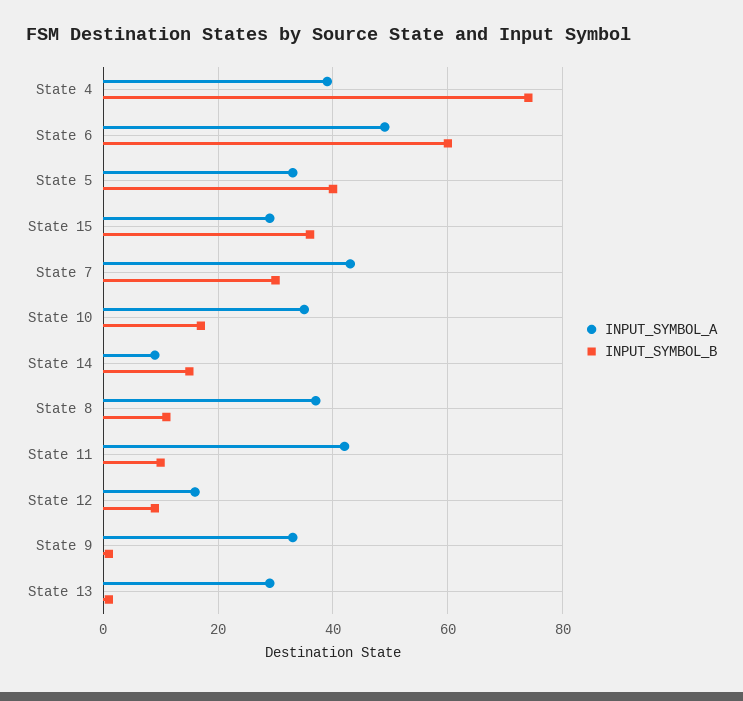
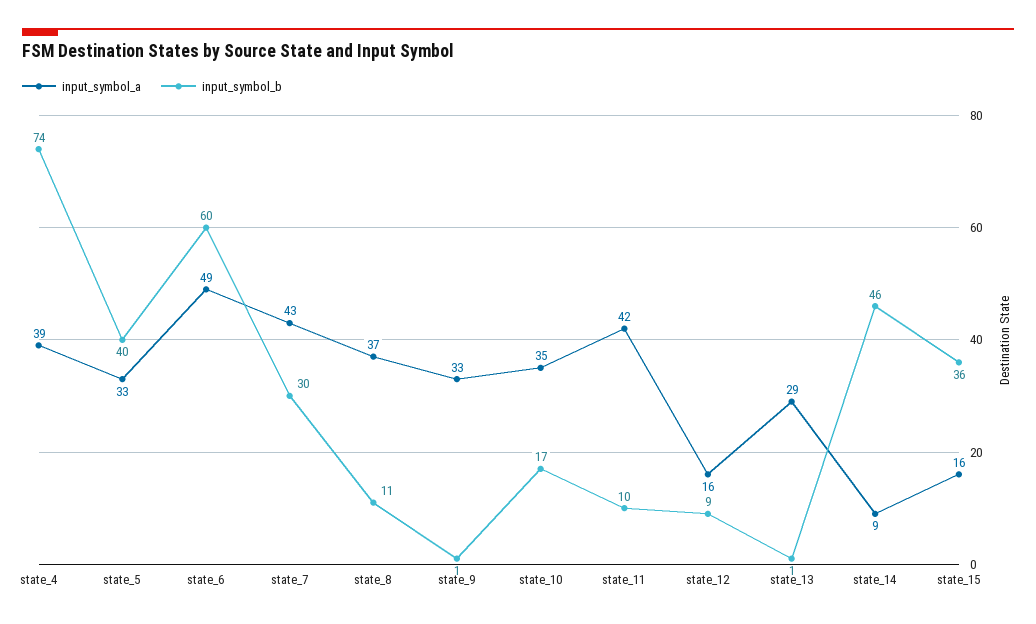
INPUT_SYMBOL_A, State 15: 30 -> 16
INPUT_SYMBOL_B, State 14: 15 -> 46

